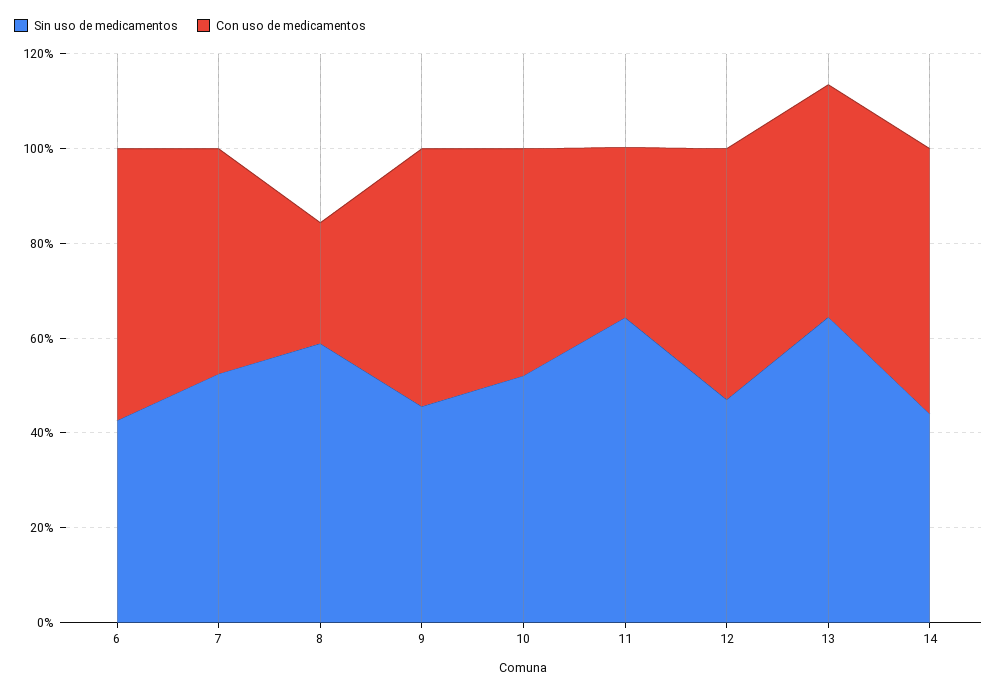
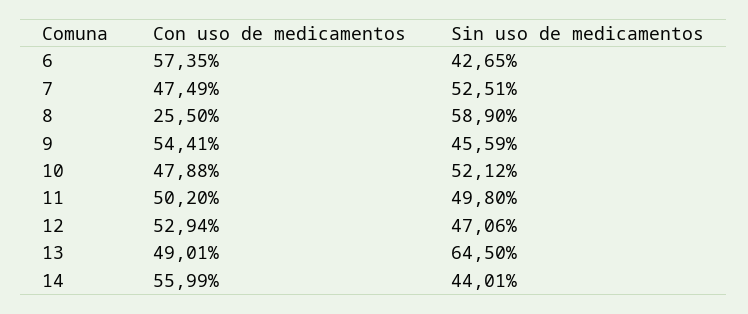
Sin uso de medicamentos, 11: 65 -> 49.8
Con uso de medicamentos, 11: 35 -> 50.2

